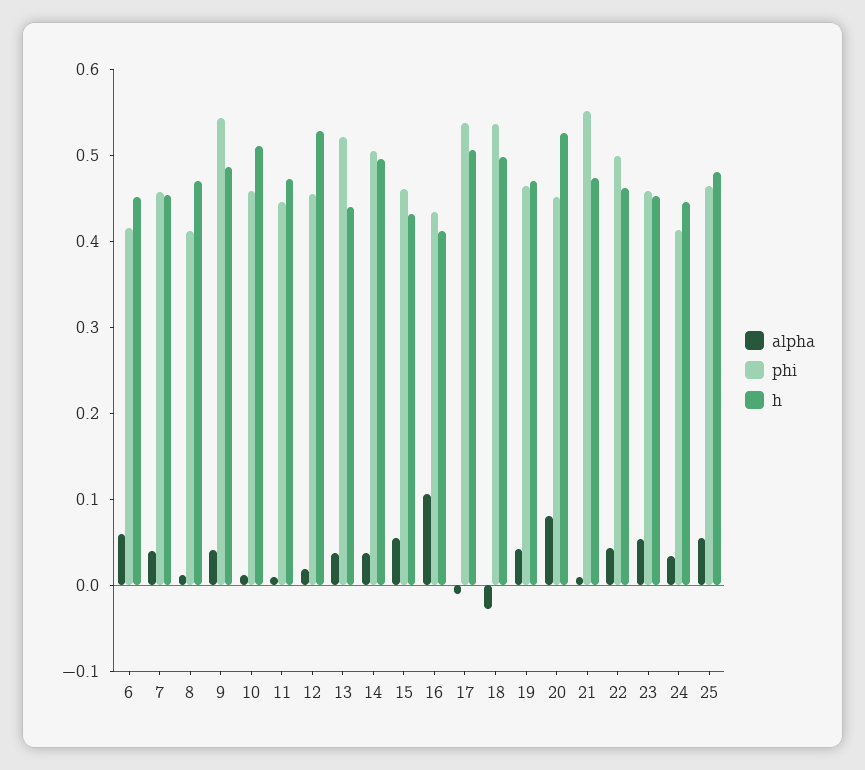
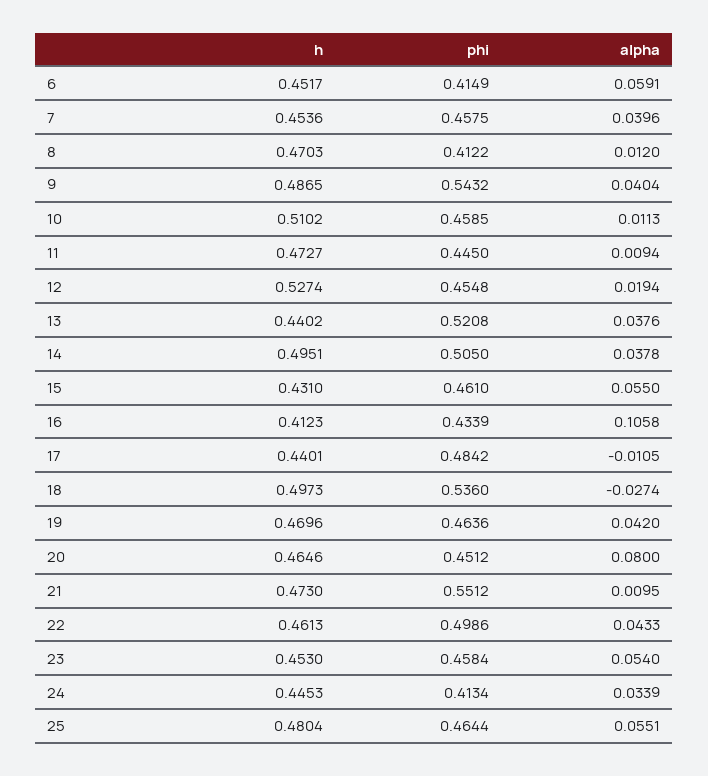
phi, 17: 0.54 -> 0.4842
h, 17: 0.5 -> 0.4401
h, 20: 0.52 -> 0.4646

